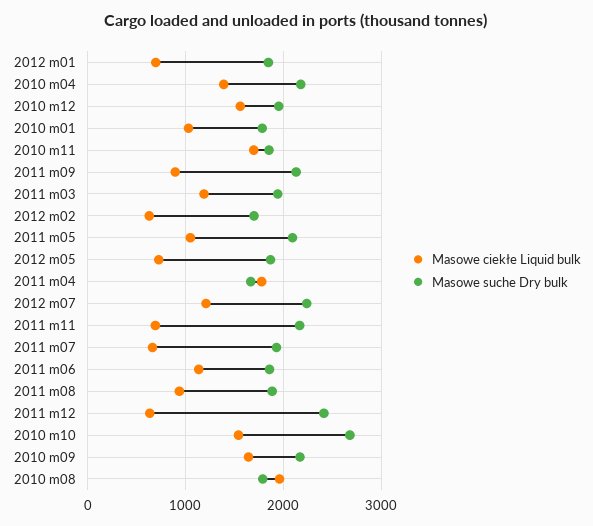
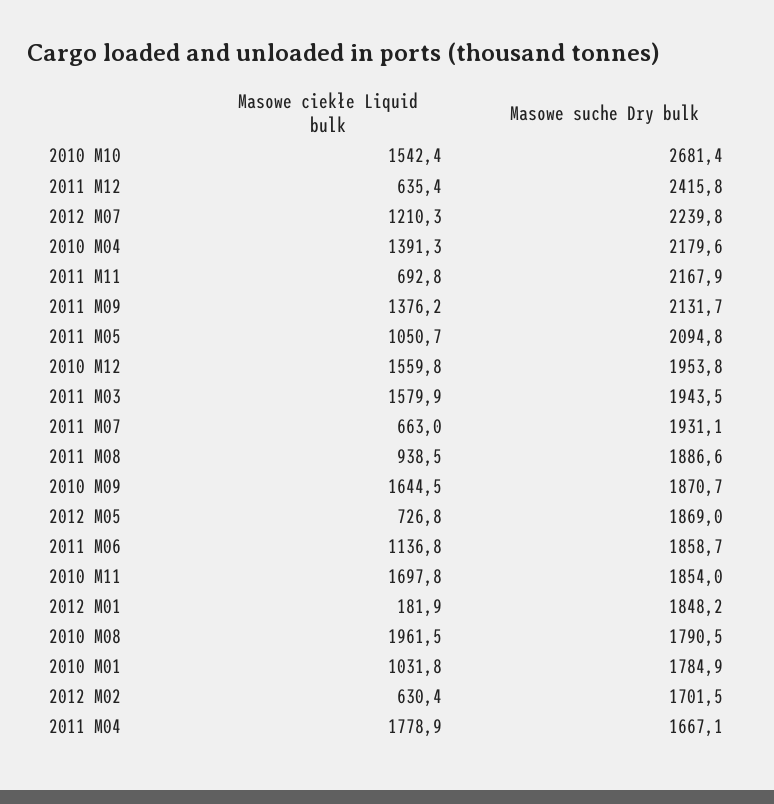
Masowe ciekłe Liquid bulk, 2012 m01: 700 -> 181.9
Masowe ciekłe Liquid bulk, 2011 m09: 900 -> 1376.2
Masowe ciekłe Liquid bulk, 2011 m03: 1200 -> 1579.9
Masowe suche Dry bulk, 2010 m09: 2200 -> 1870.7

